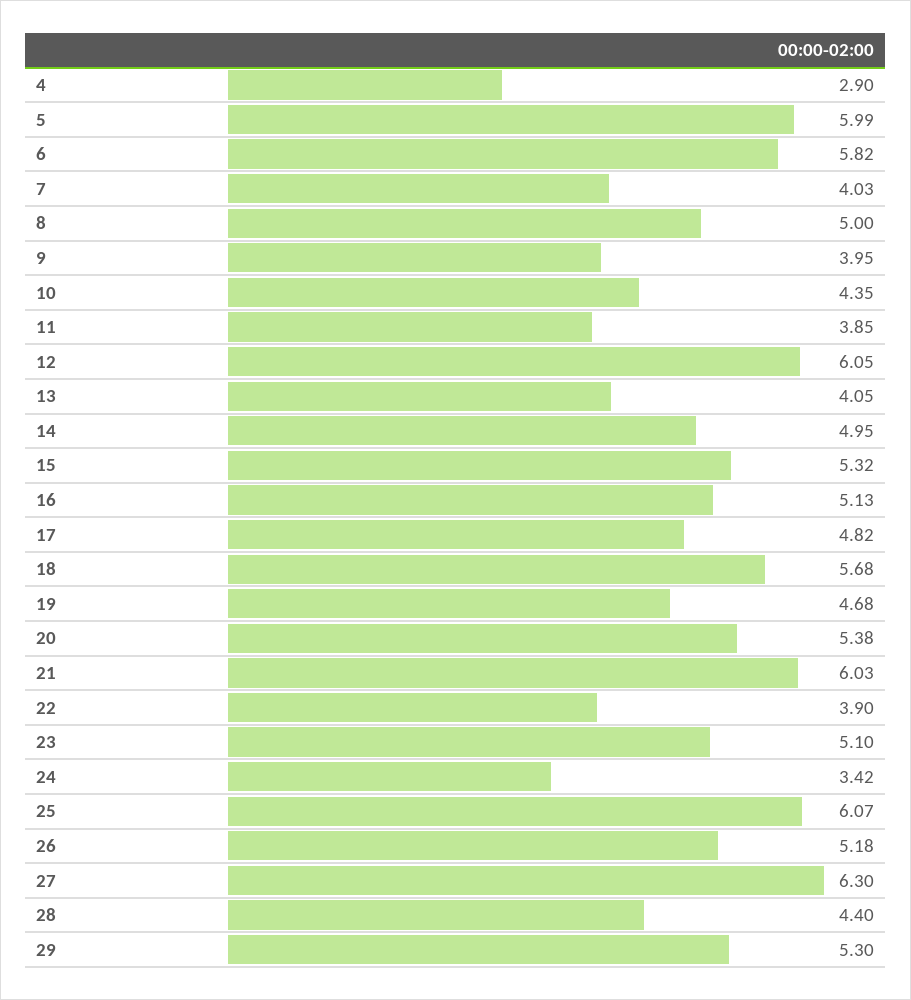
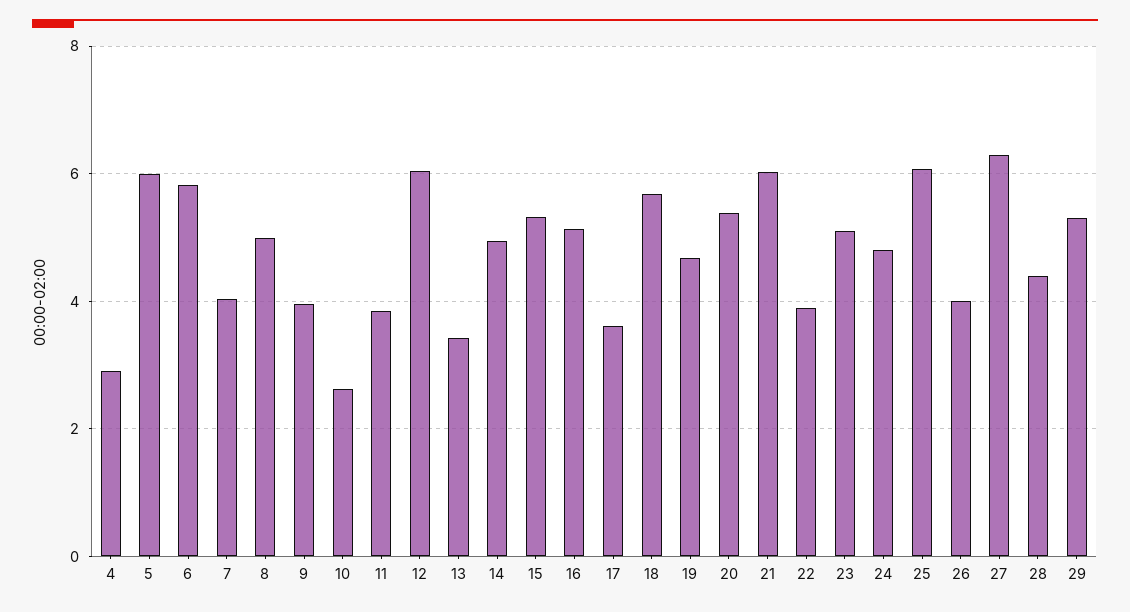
10: 4.35 -> 2.6
13: 4.05 -> 3.4
17: 4.82 -> 3.6
24: 3.42 -> 4.8
26: 5.18 -> 4

